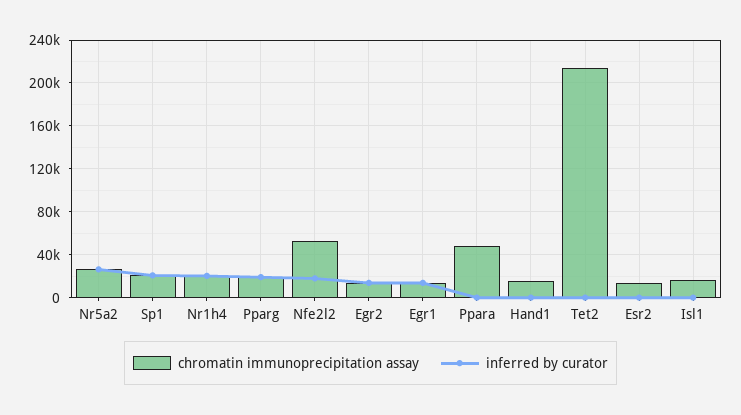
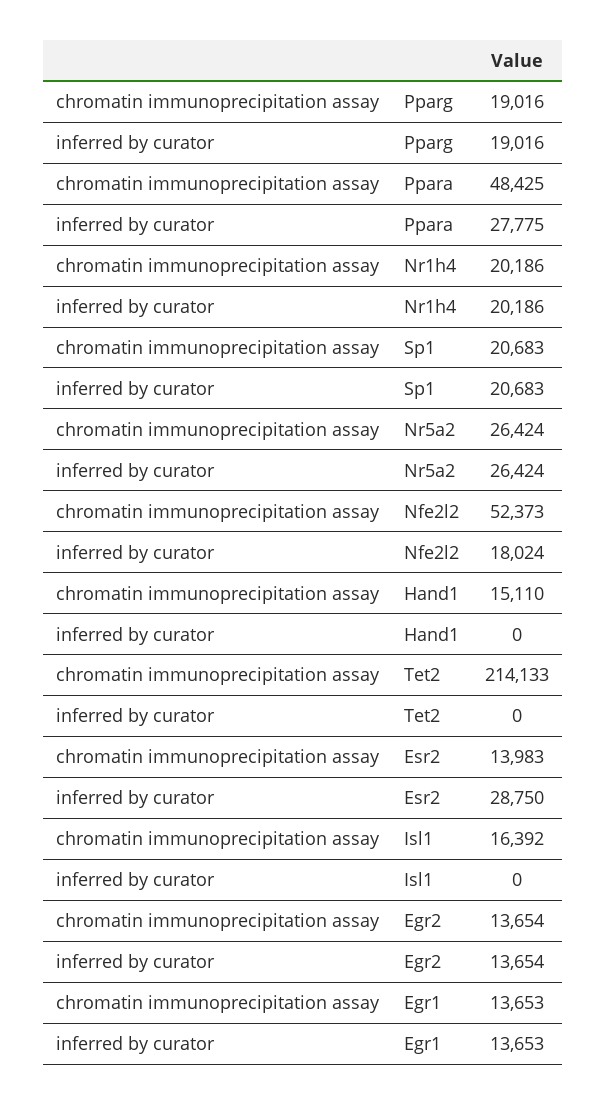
inferred by curator, Ppara: 0 -> 27775
inferred by curator, Esr2: 0 -> 28750

